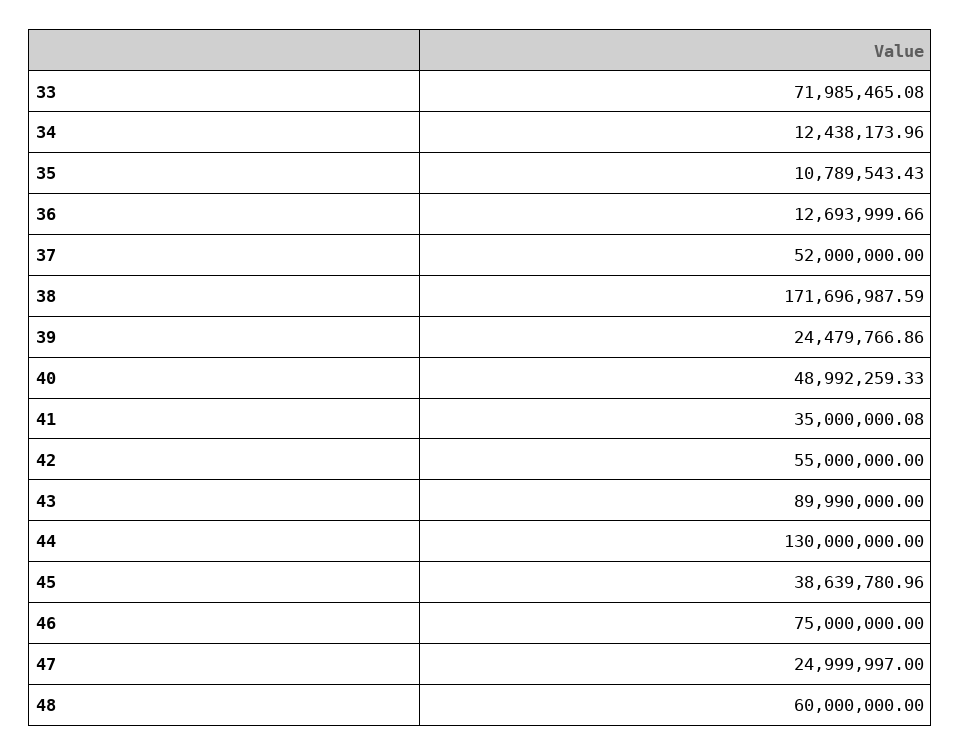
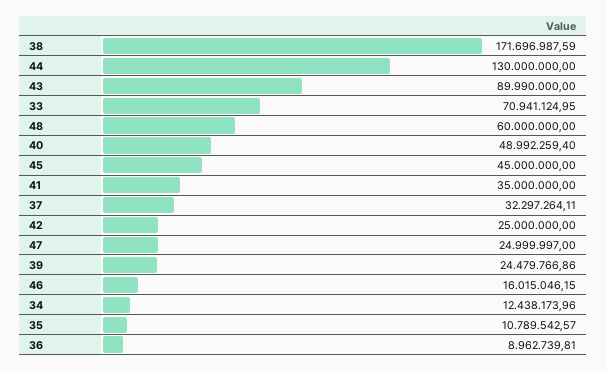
33: 71985465.08 -> 70941124.95
35: 10789543.43 -> 10789542.57
36: 12693999.66 -> 8962739.81
37: 52000000 -> 32297264.11
40: 48992259.33 -> 48992259.4
41: 35000000.08 -> 35000000
42: 55000000 -> 25000000
45: 38639780.96 -> 45000000
46: 75000000 -> 16015046.15

